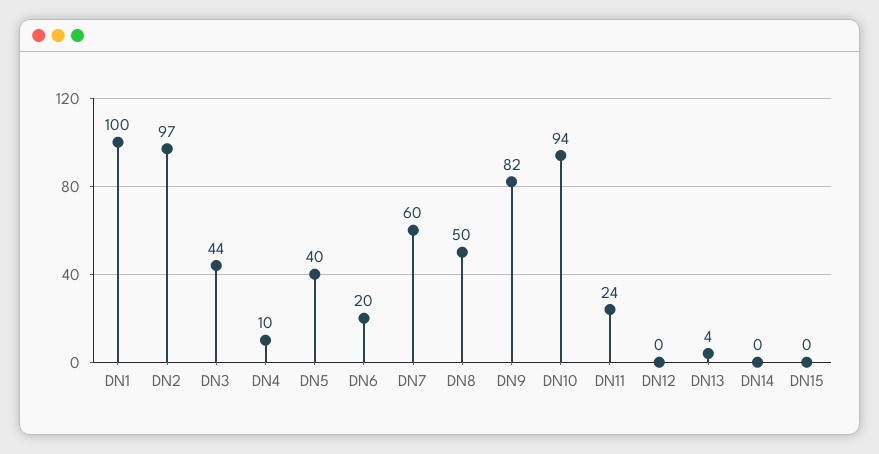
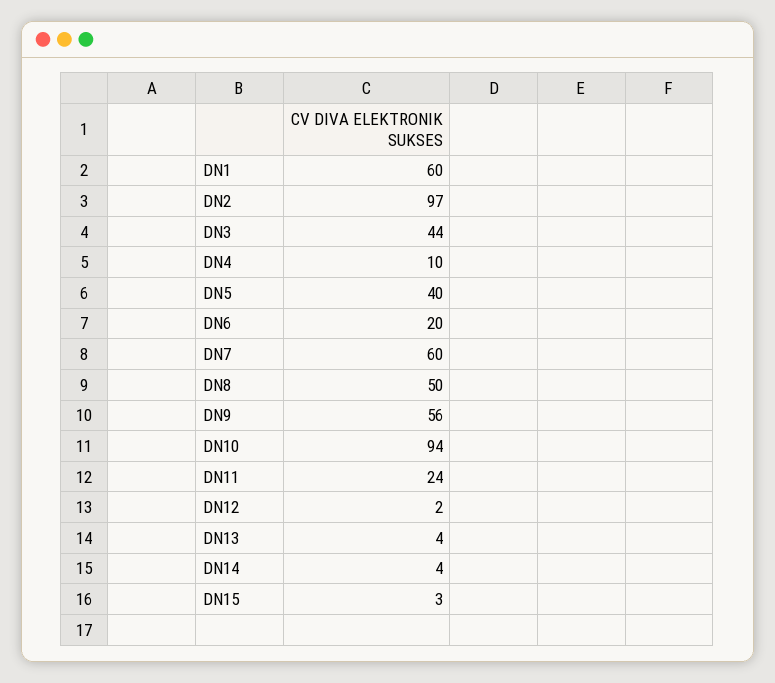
DN1: 100 -> 60
DN9: 82 -> 56
DN12: 0 -> 2
DN14: 0 -> 4
DN15: 0 -> 3

